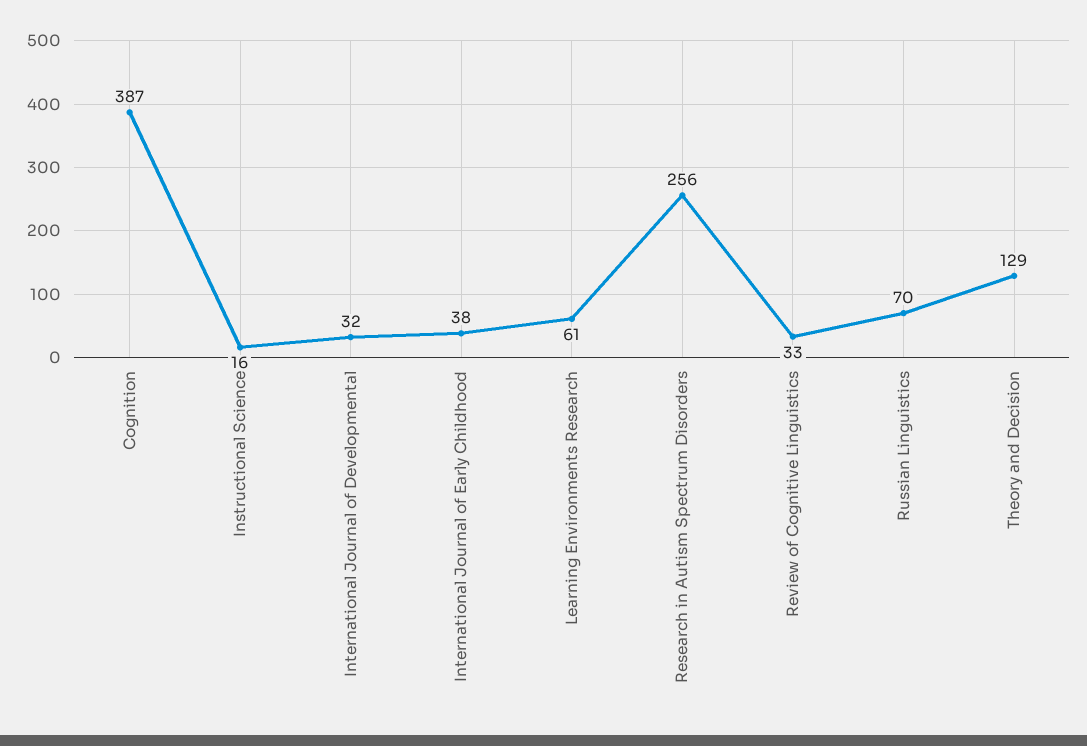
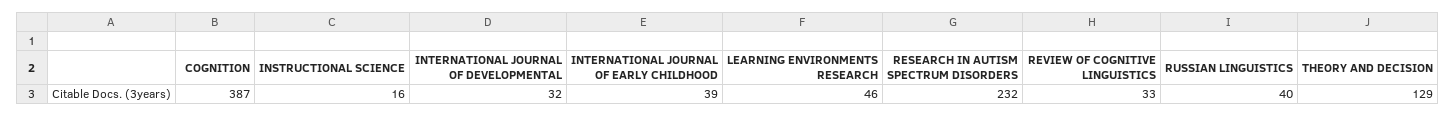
International Journal of Early Childhood: 38 -> 39
Learning Environments Research: 61 -> 46
Research in Autism Spectrum Disorders: 256 -> 232
Russian Linguistics: 70 -> 40

